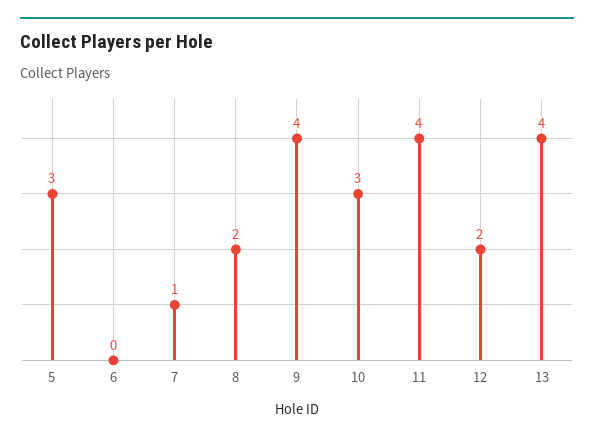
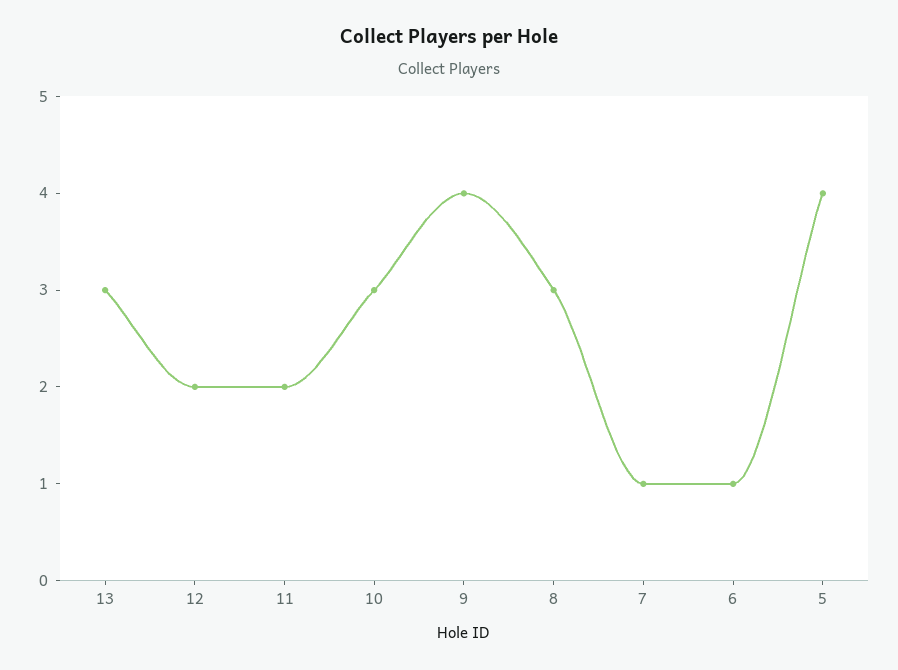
5: 3 -> 4
6: 0 -> 1
8: 2 -> 3
11: 4 -> 2
13: 4 -> 3

